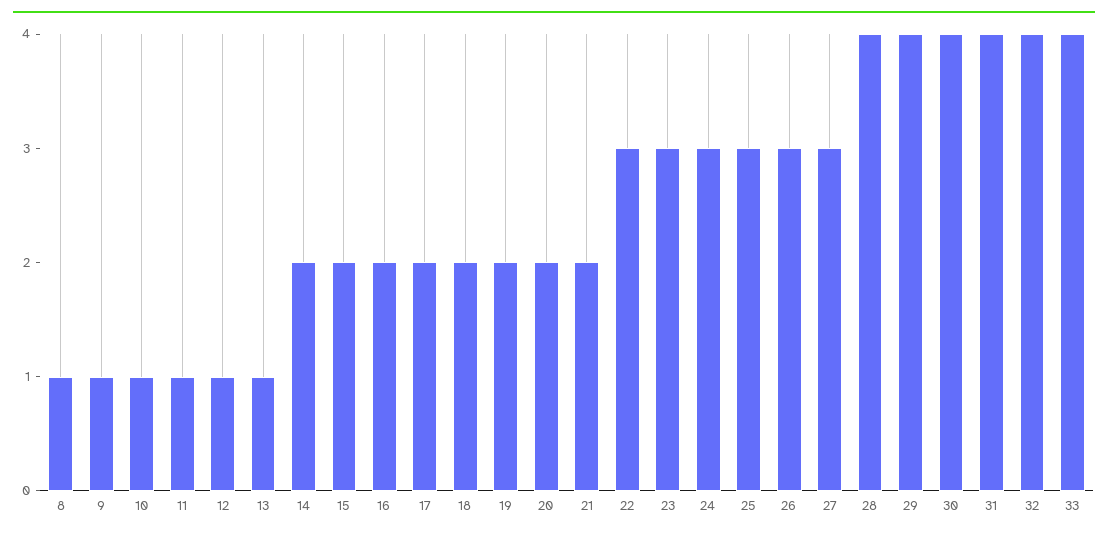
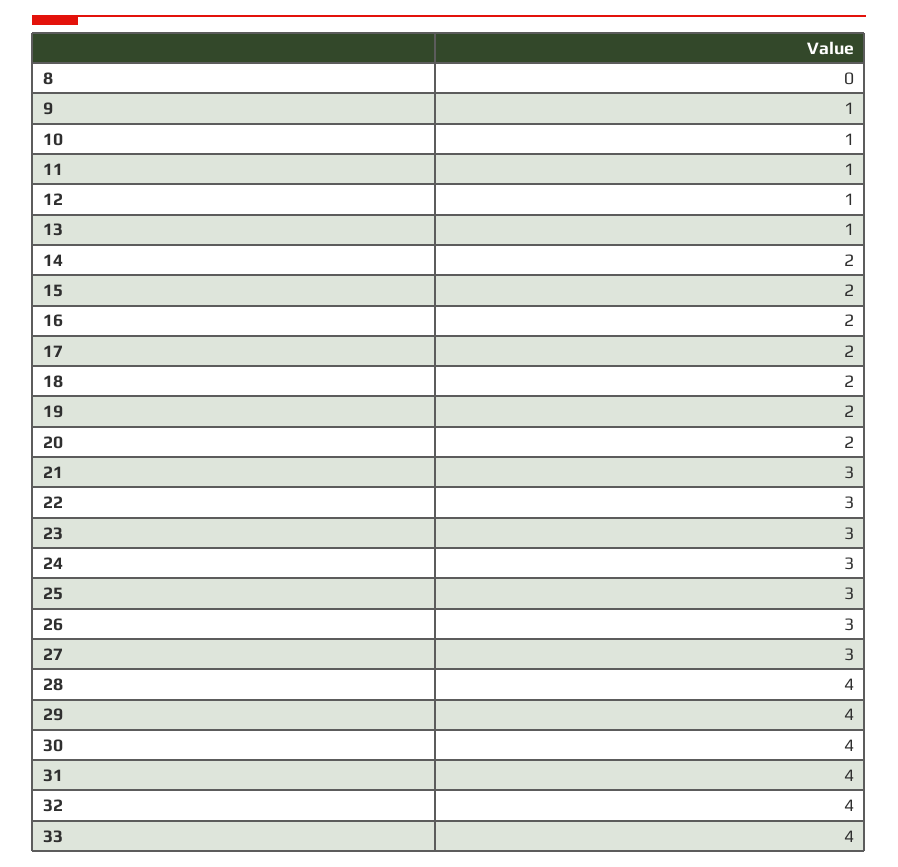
8: 1 -> 0
21: 2 -> 3

